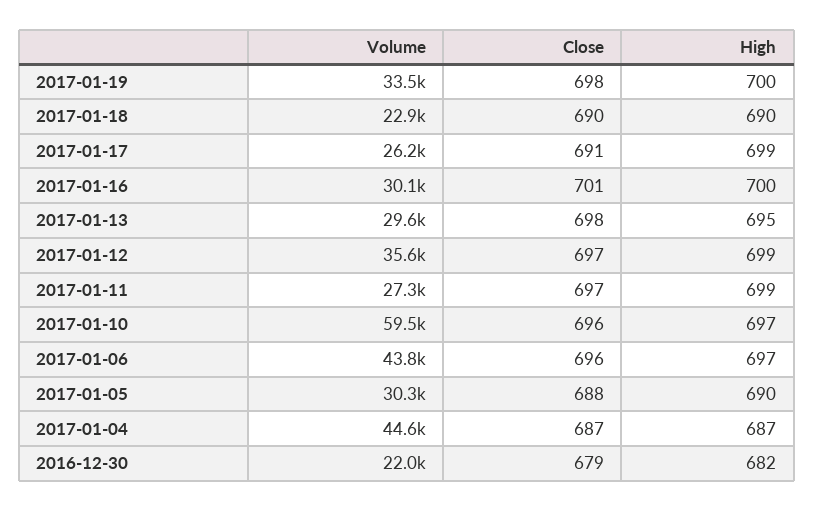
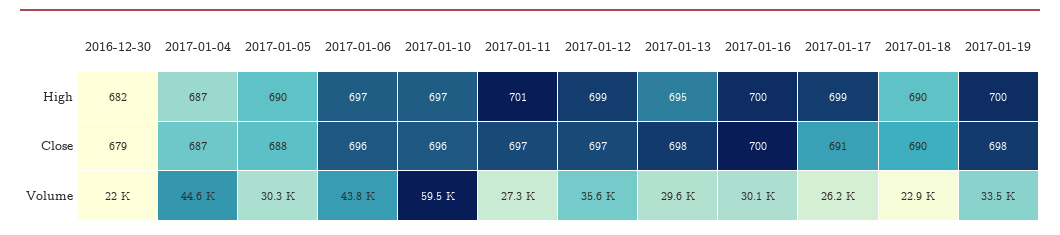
Close, 2017-01-16: 701 -> 700
High, 2017-01-11: 699 -> 701

